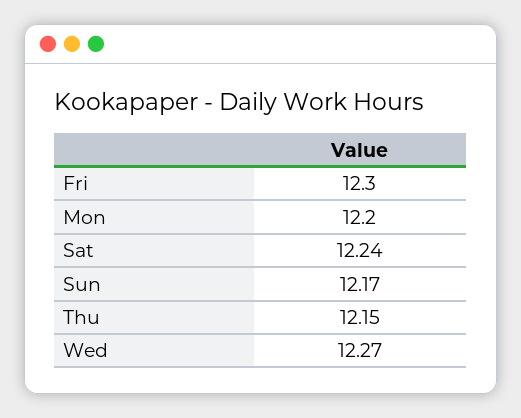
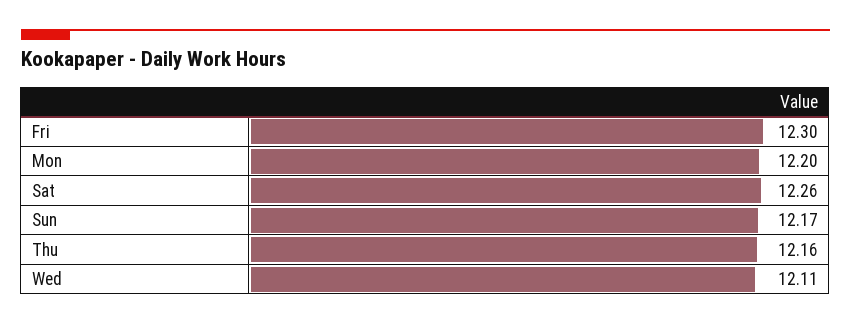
Sat: 12.24 -> 12.26
Thu: 12.15 -> 12.16
Wed: 12.27 -> 12.11

